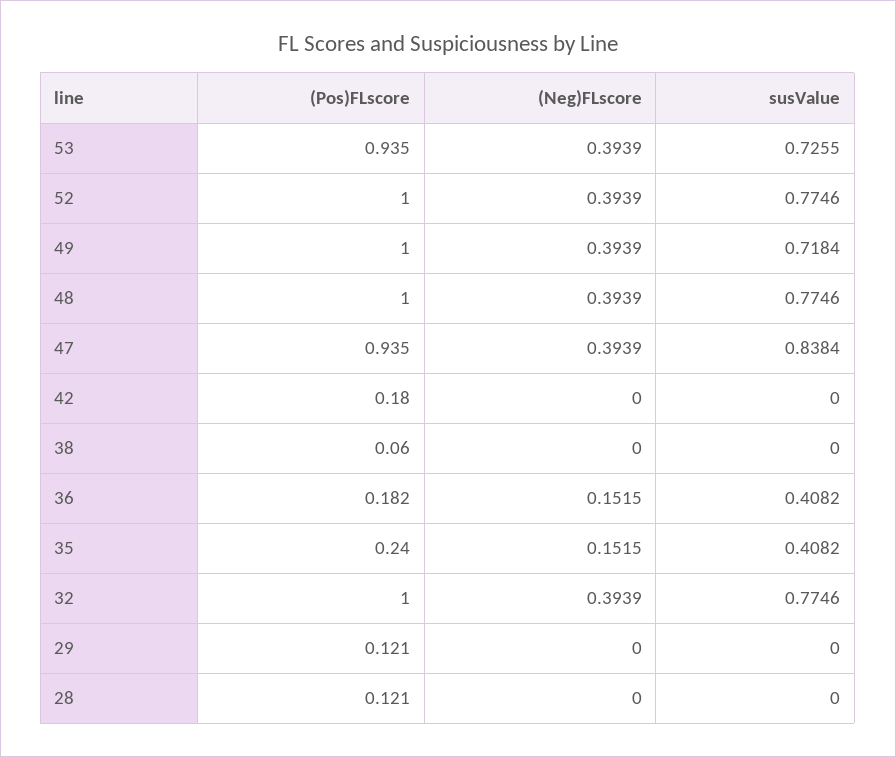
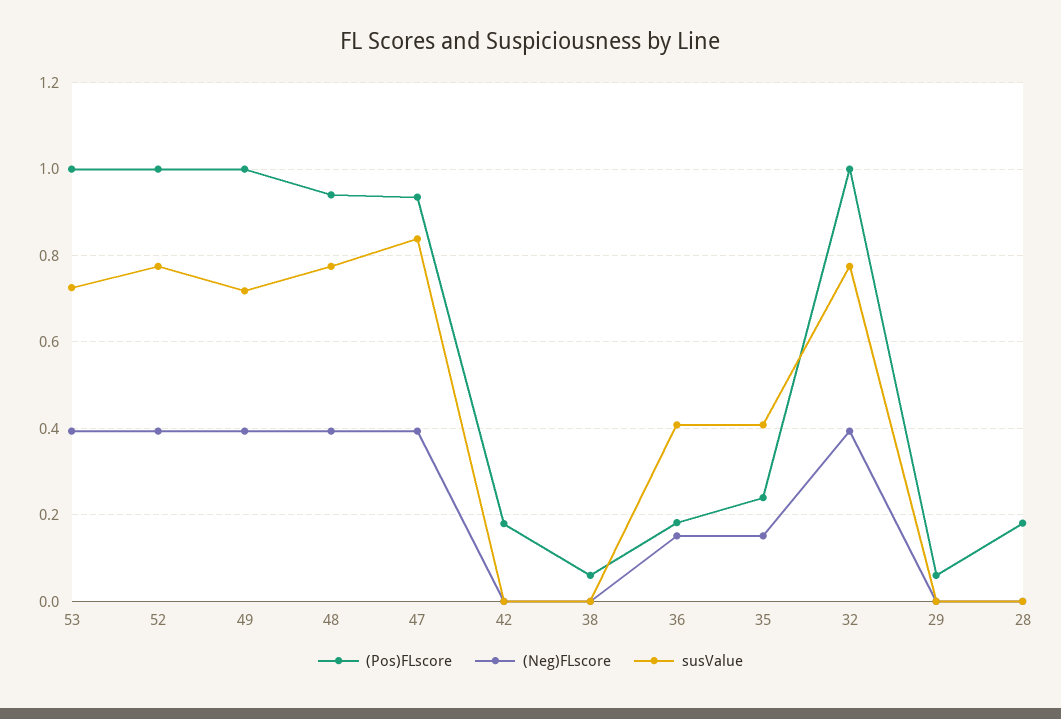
(Pos)FLscore, 53: 0.935 -> 1
(Pos)FLscore, 48: 1 -> 0.94
(Pos)FLscore, 29: 0.121 -> 0.06
(Pos)FLscore, 28: 0.121 -> 0.18

